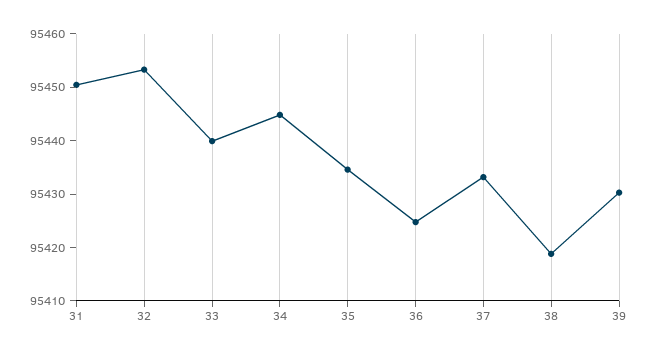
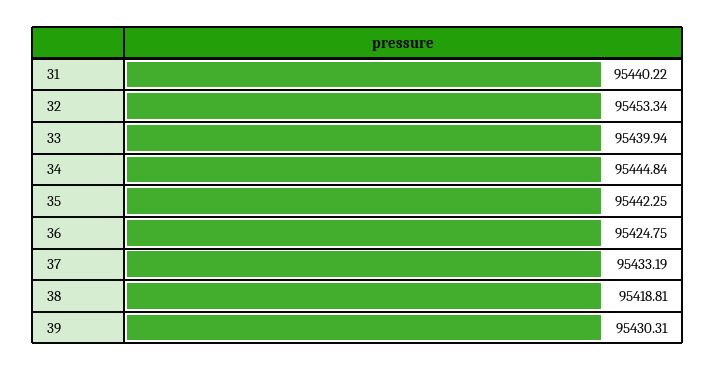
31: 95450 -> 95440.22
35: 95434 -> 95442.25

